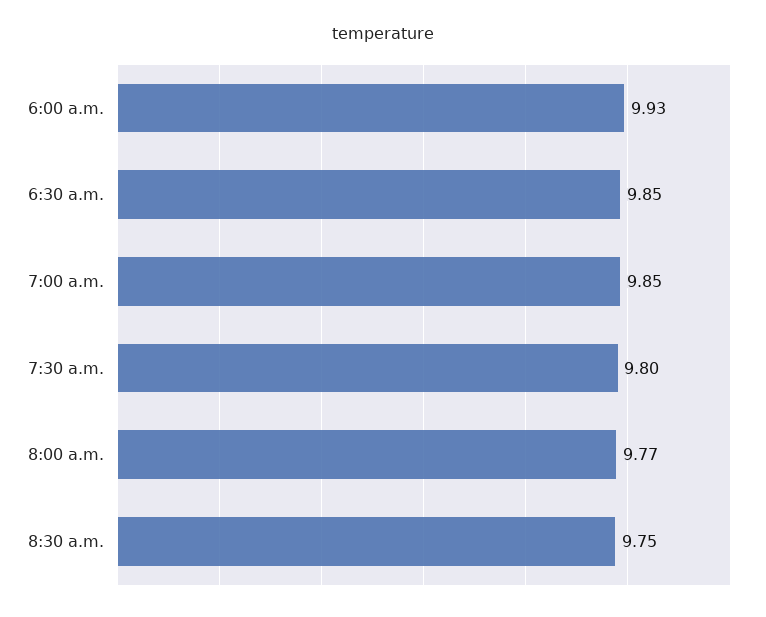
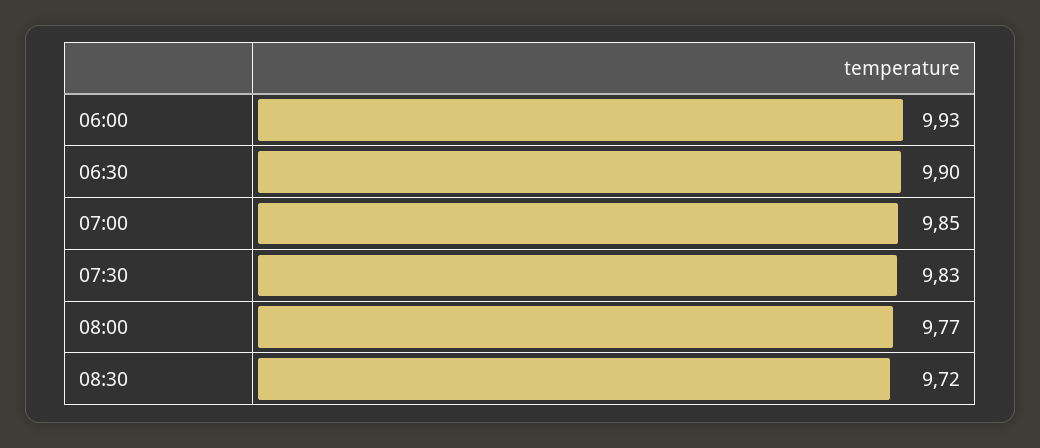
6:30 a.m.: 9.85 -> 9.9
7:30 a.m.: 9.8 -> 9.83
8:30 a.m.: 9.75 -> 9.72

